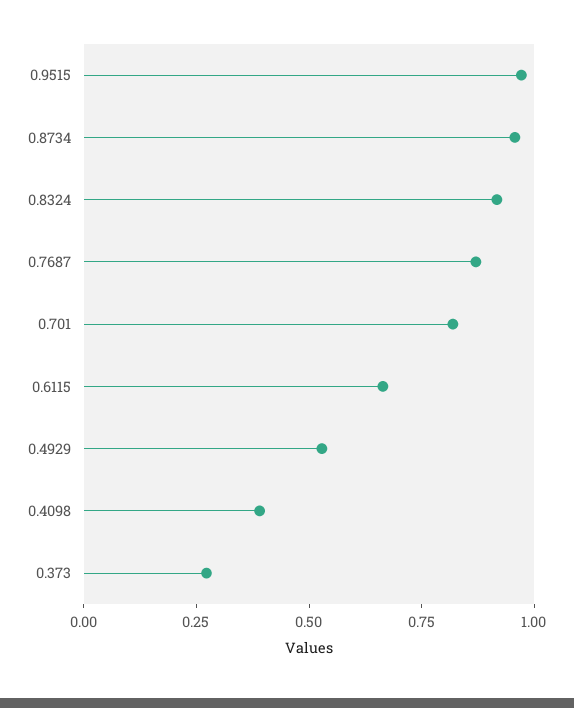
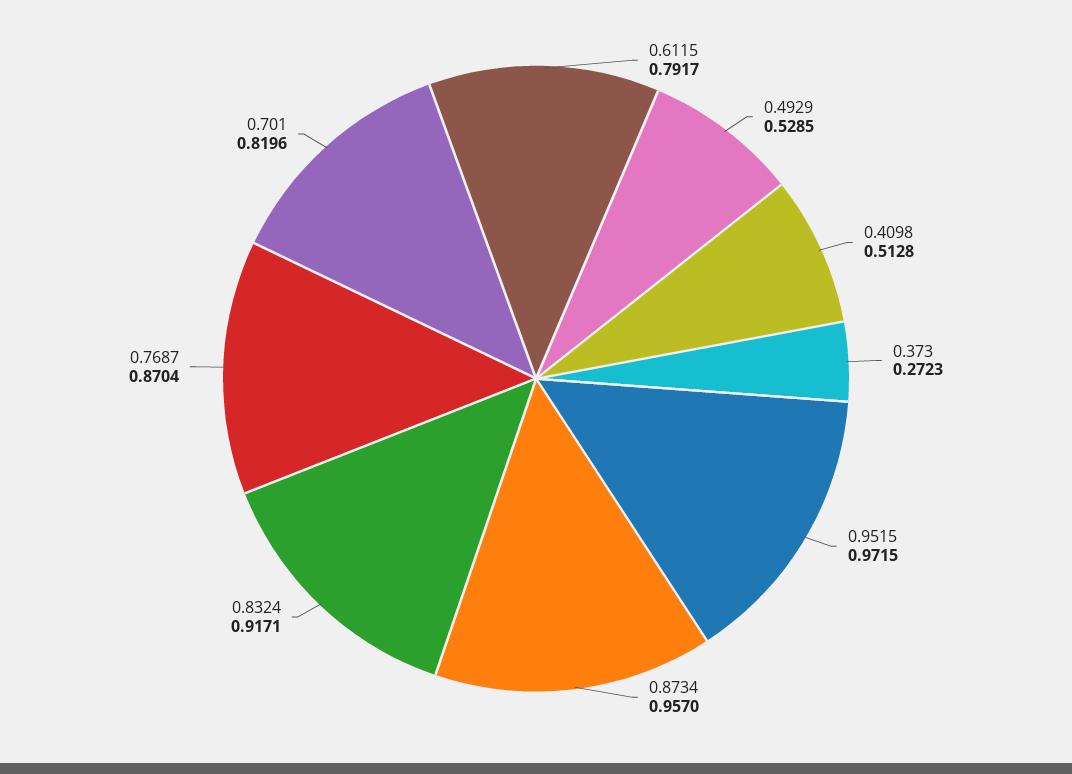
0.6115: 0.65 -> 0.7917
0.4098: 0.4 -> 0.5128

